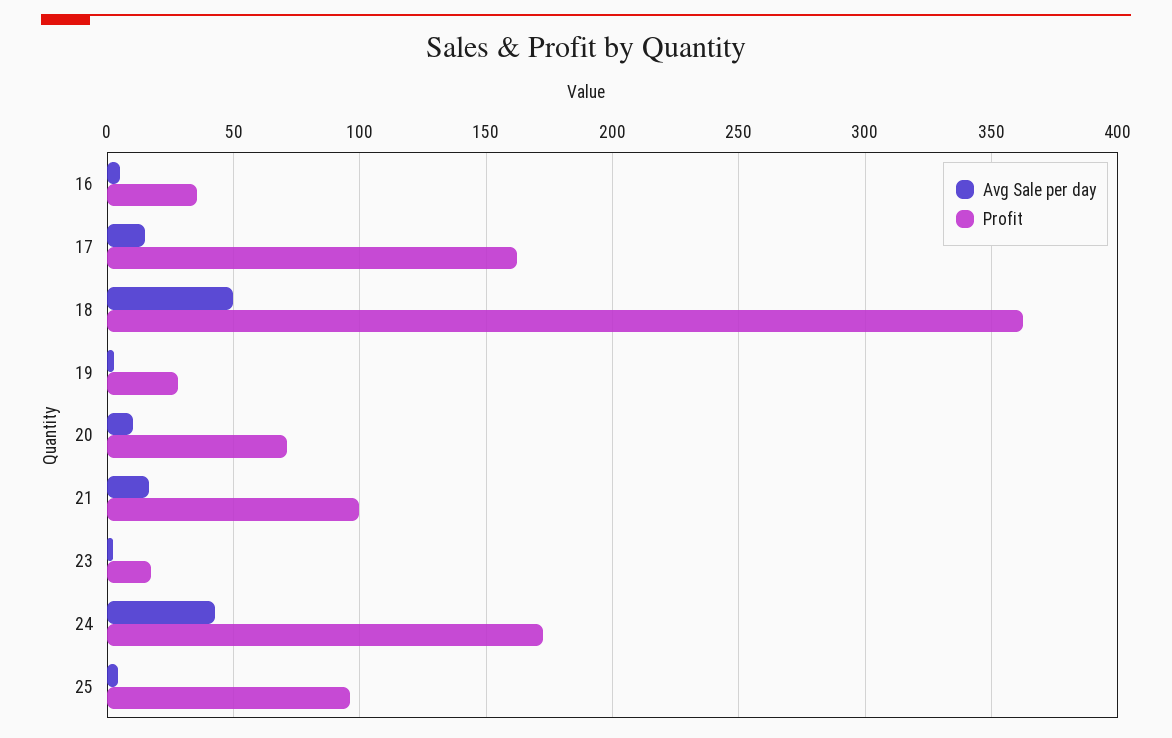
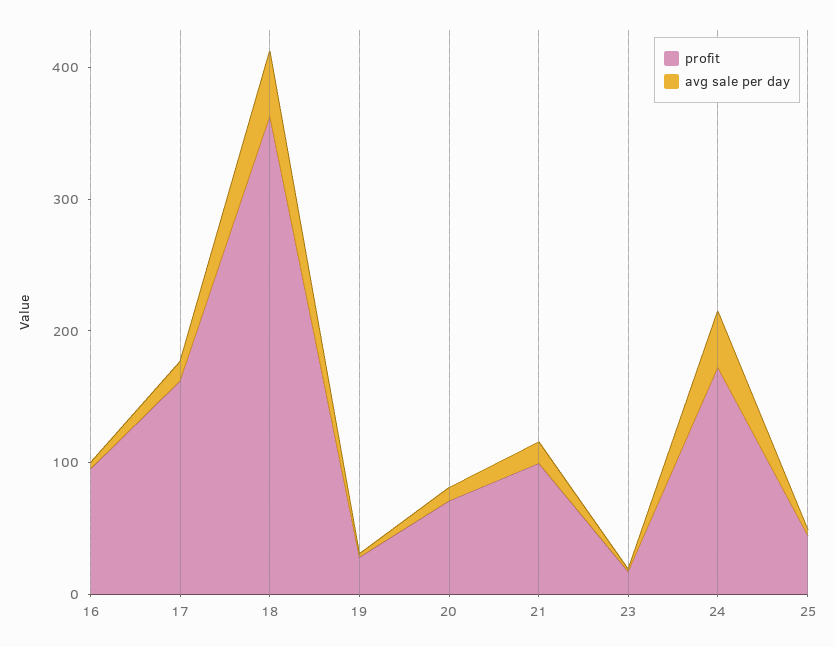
Profit, 16: 35 -> 100
Profit, 25: 95 -> 40

